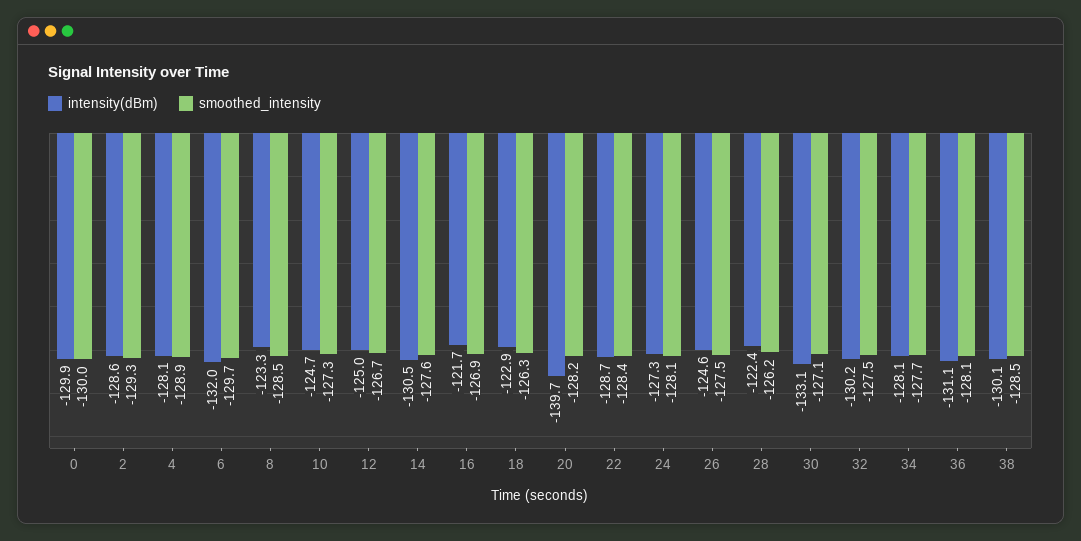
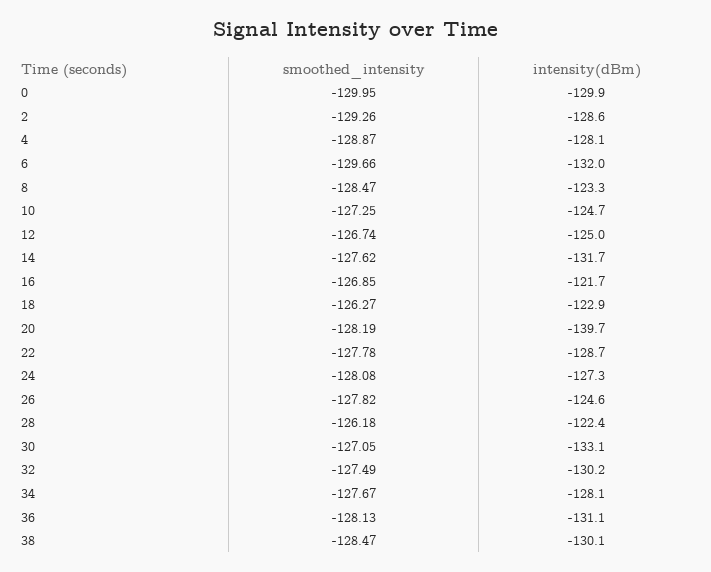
intensity(dBm), 14: -130.5 -> -131.7
smoothed_intensity, 22: -128.4 -> -127.78
smoothed_intensity, 26: -127.5 -> -127.82

